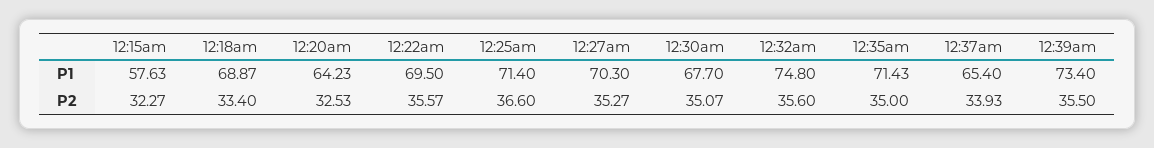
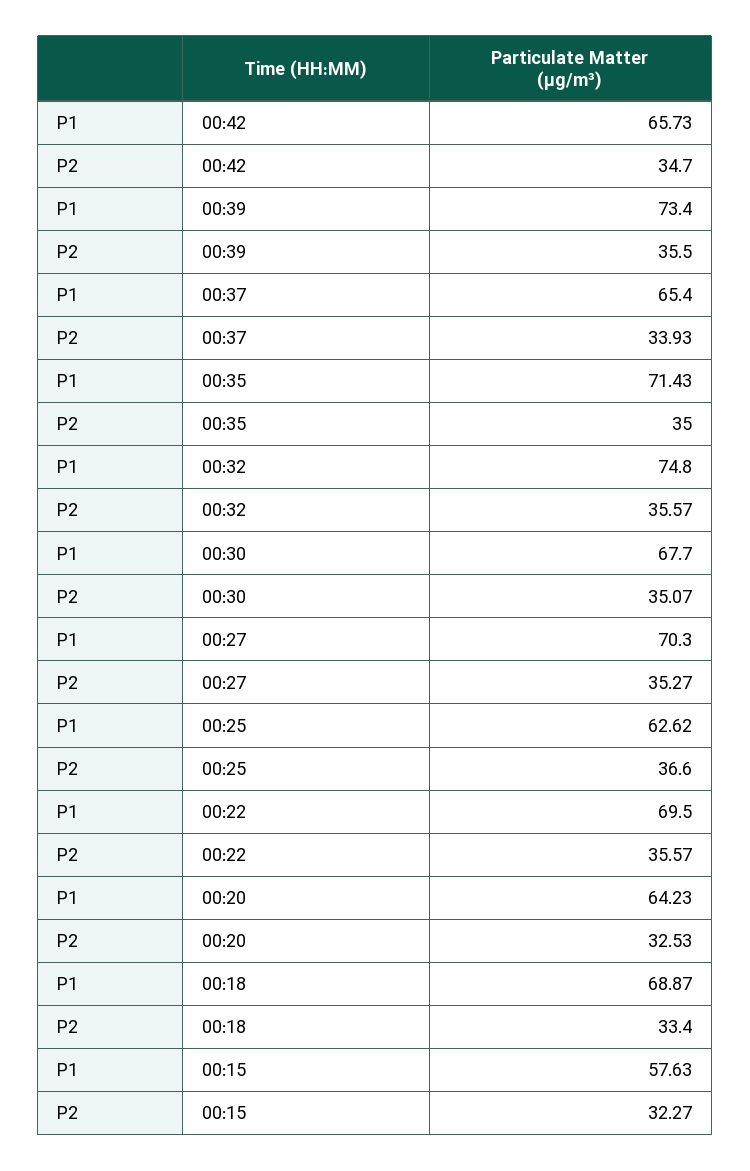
12:25am, P1: 71.4 -> 62.62
12:32am, P2: 35.6 -> 35.57
00:42, P1: none -> 65.73
00:42, P2: none -> 34.7

